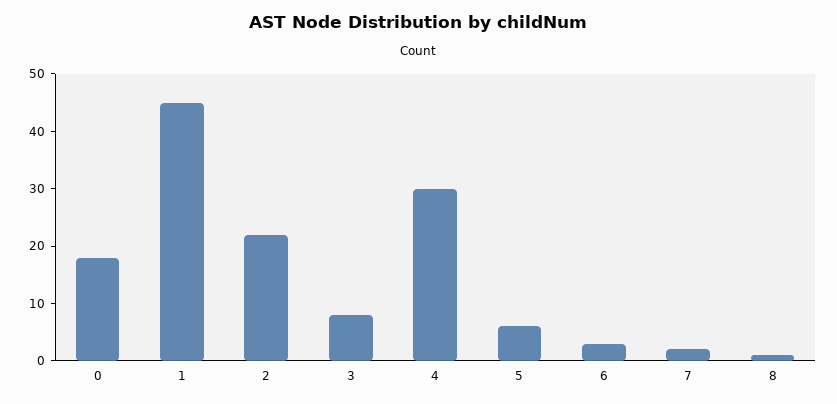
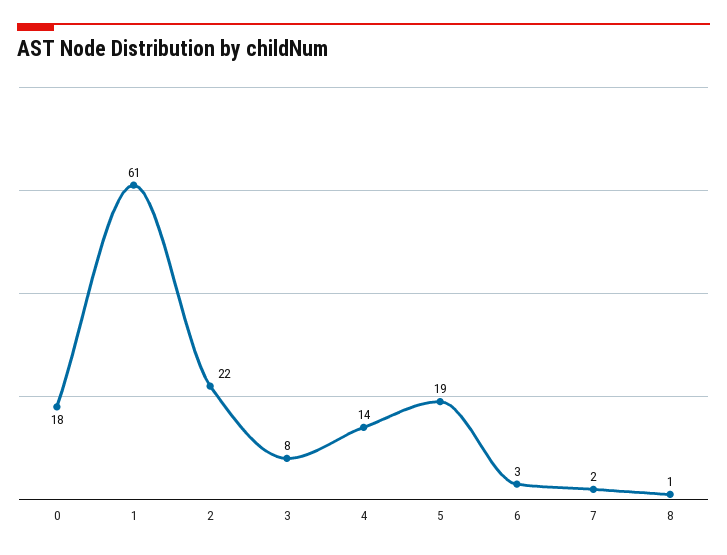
1: 45 -> 61
4: 30 -> 14
5: 5 -> 19

